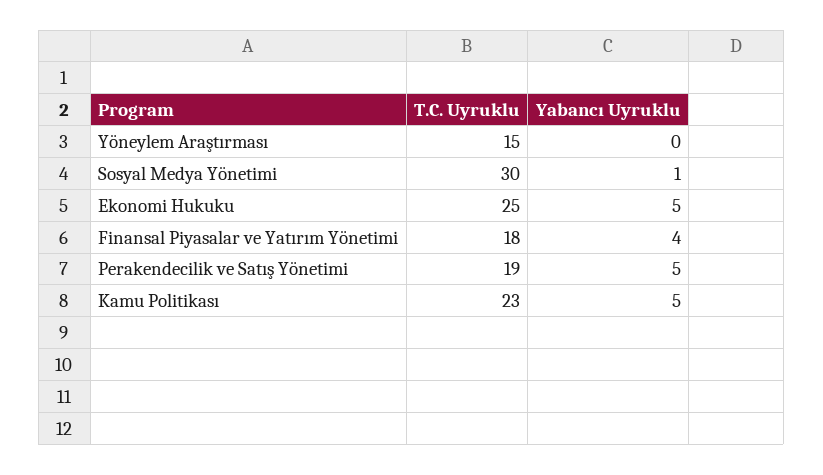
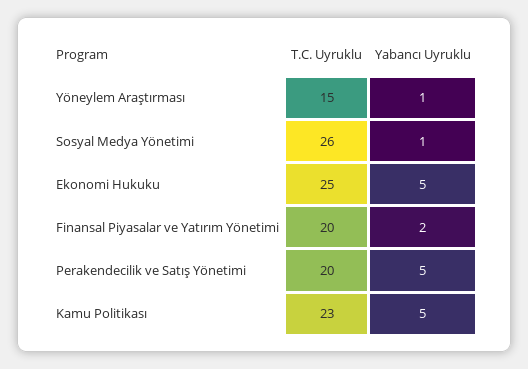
Yabancı Uyruklu, Yöneylem Araştırması: 0 -> 1
T.C. Uyruklu, Sosyal Medya Yönetimi: 30 -> 26
T.C. Uyruklu, Finansal Piyasalar ve Yatırım Yönetimi: 18 -> 20
Yabancı Uyruklu, Finansal Piyasalar ve Yatırım Yönetimi: 4 -> 2
T.C. Uyruklu, Perakendecilik ve Satış Yönetimi: 19 -> 20

